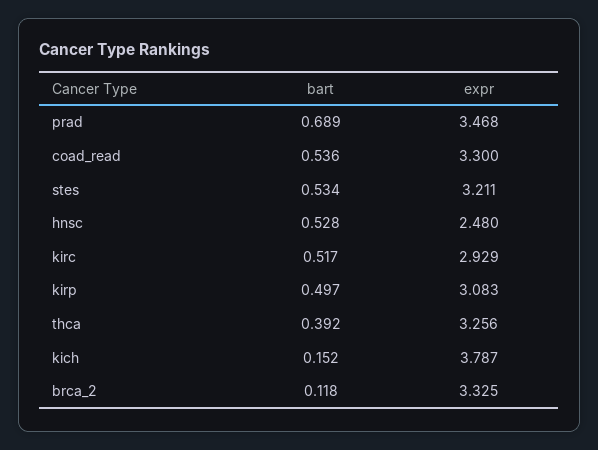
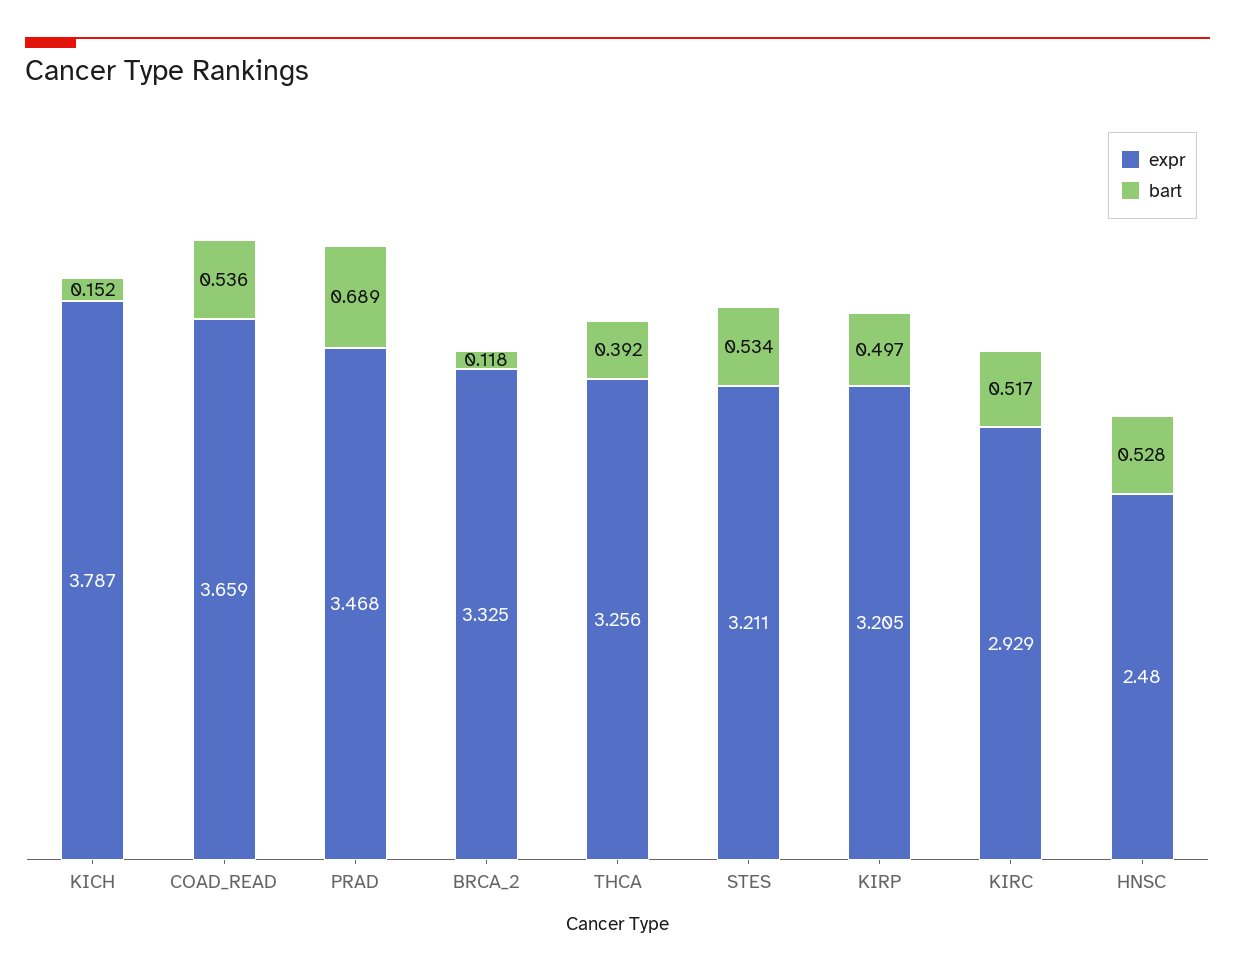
expr, coad_read: 3.3 -> 3.659
expr, kirp: 3.083 -> 3.205

